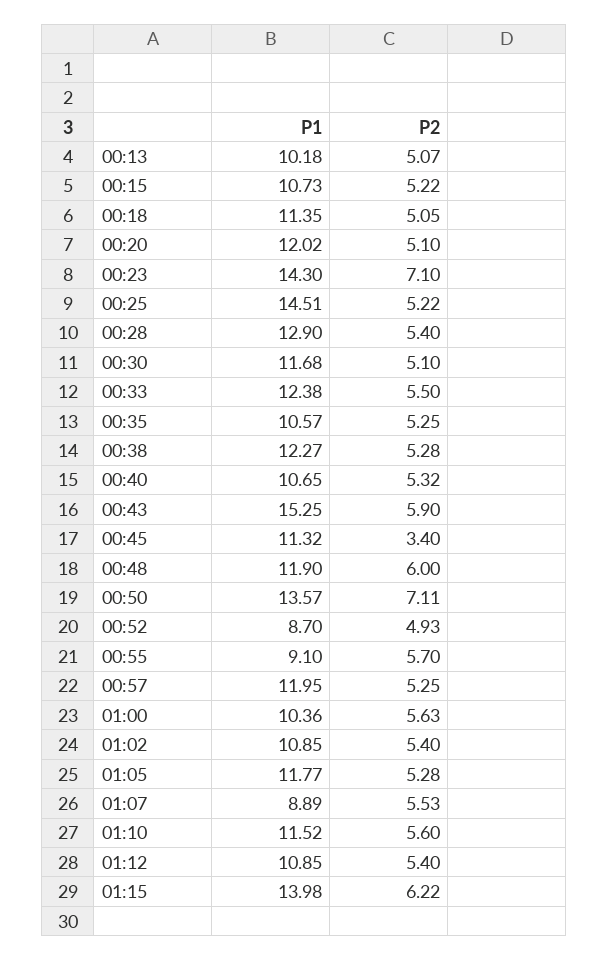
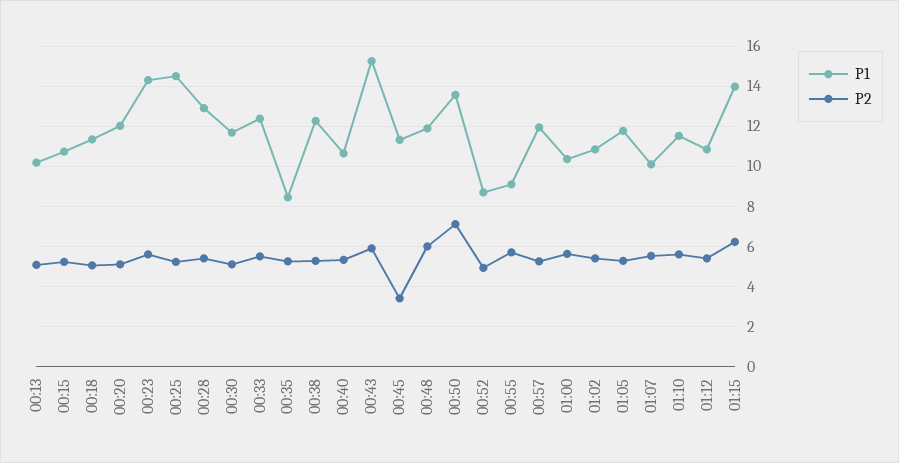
P2, 00:23: 7.1 -> 5.5
P1, 00:35: 10.57 -> 8.5
P1, 01:07: 8.89 -> 10

